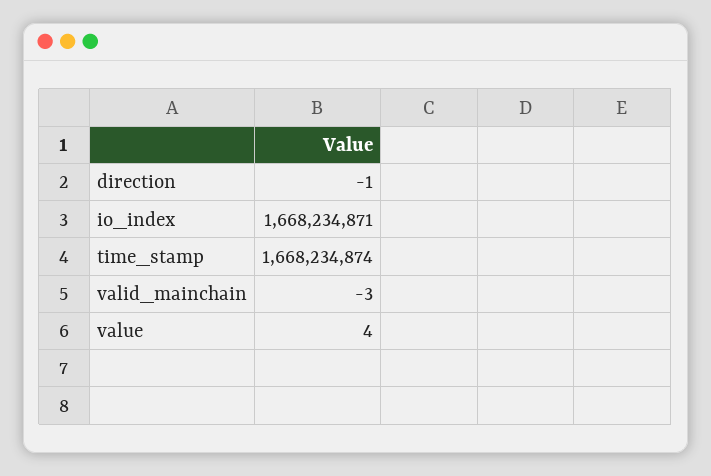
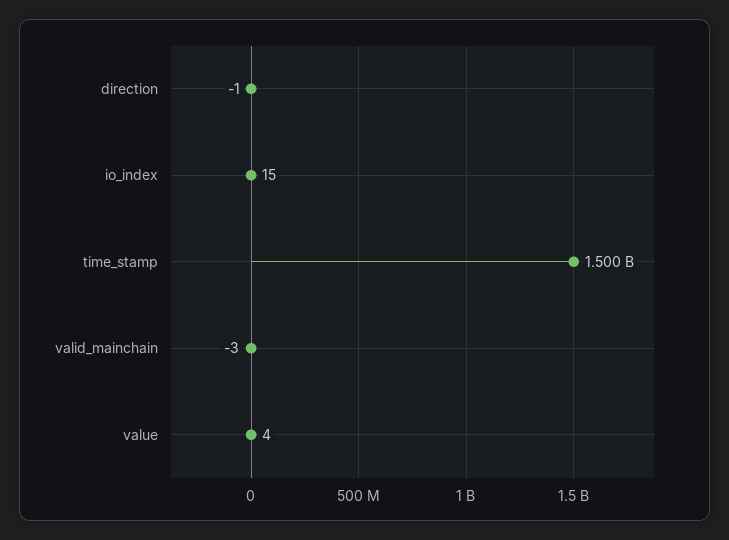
io_index: 1668234871 -> 15
time_stamp: 1668234874 -> 1500000000

